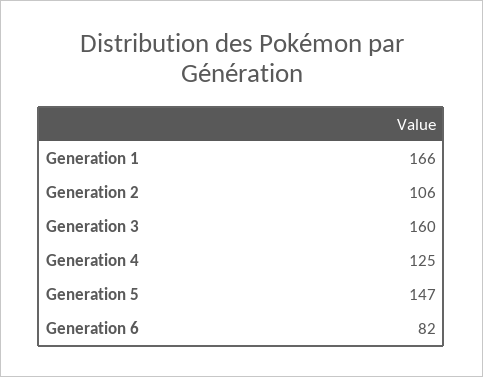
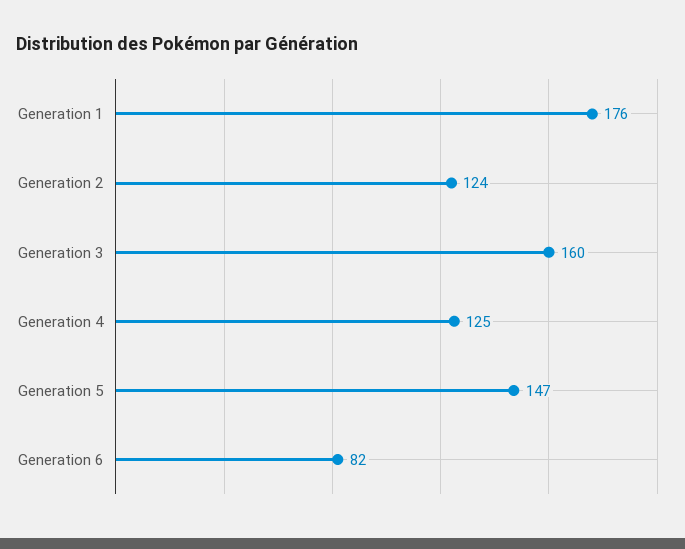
Generation 1: 166 -> 176
Generation 2: 106 -> 124

